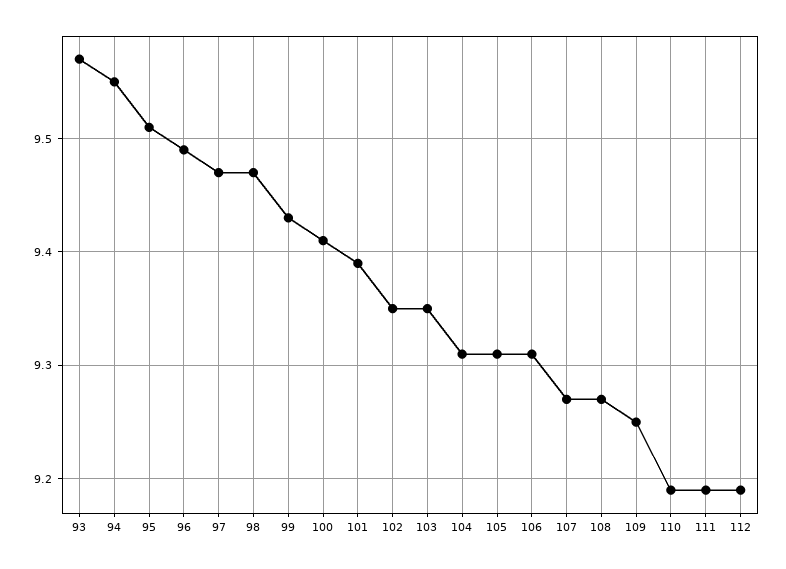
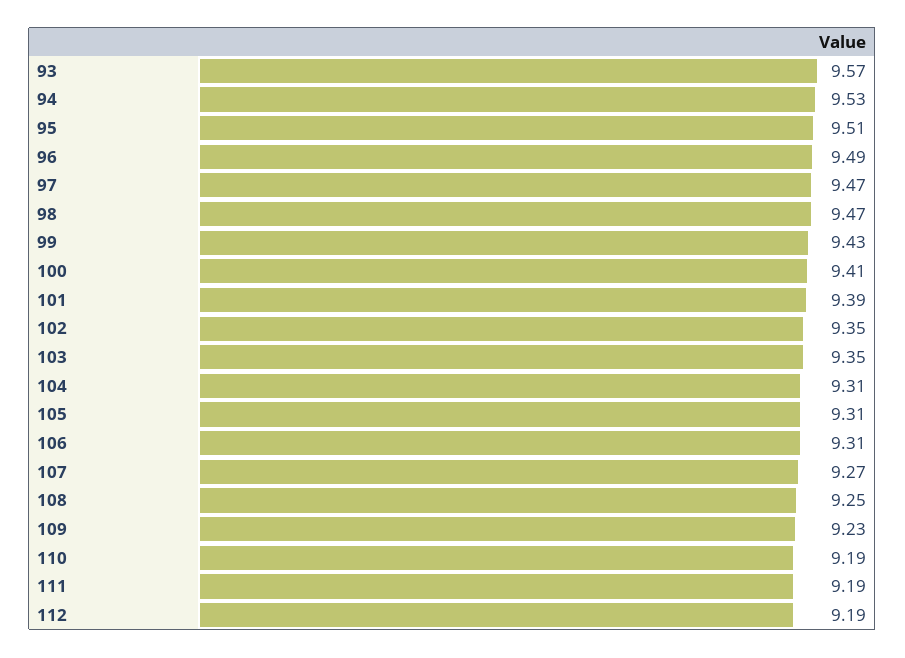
94: 9.55 -> 9.53
108: 9.27 -> 9.25
109: 9.25 -> 9.23

